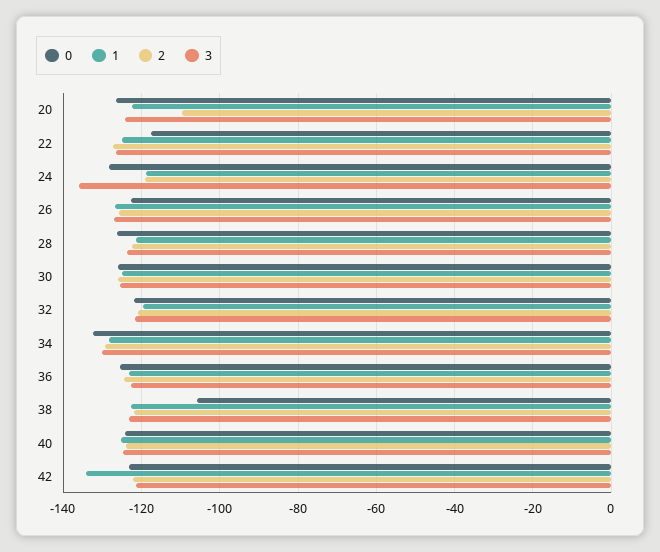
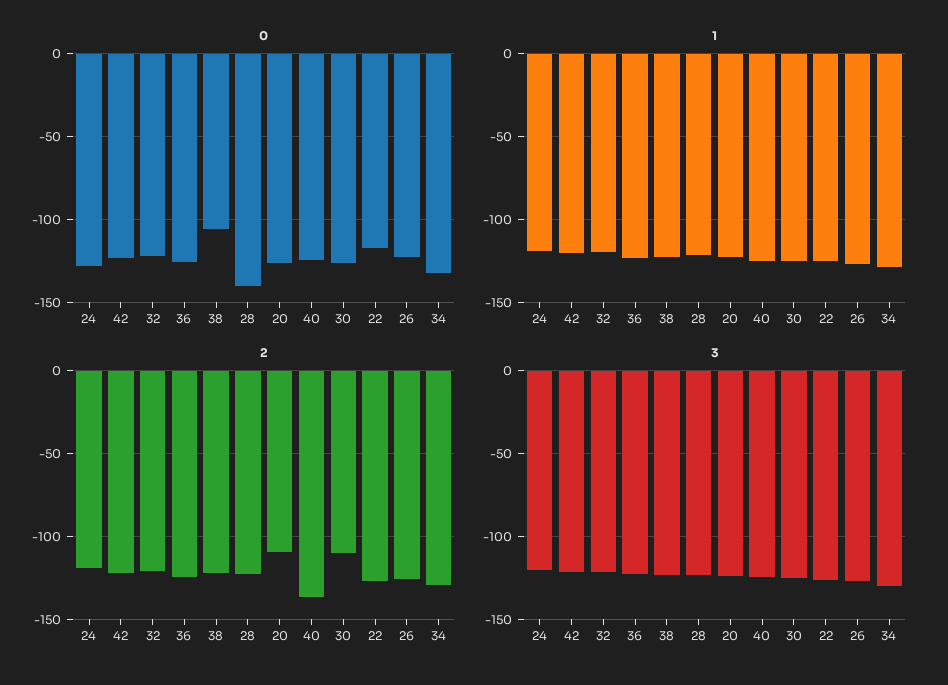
3, 24: -136 -> -120
0, 28: -126 -> -140
2, 30: -126 -> -110
2, 40: -124 -> -135
1, 42: -134 -> -120

